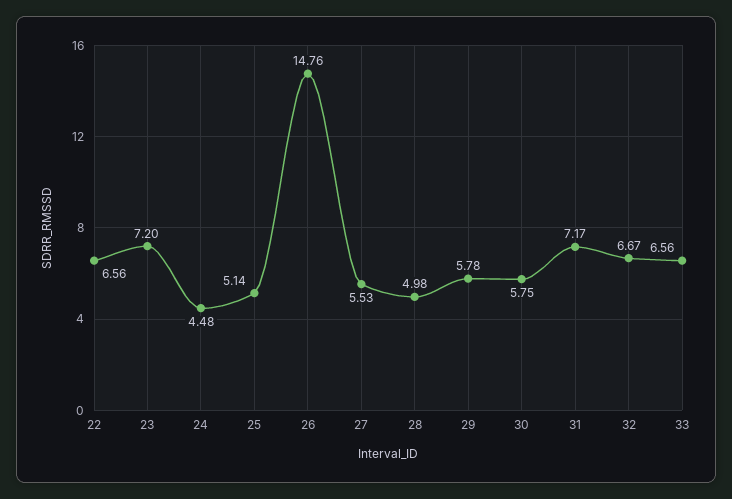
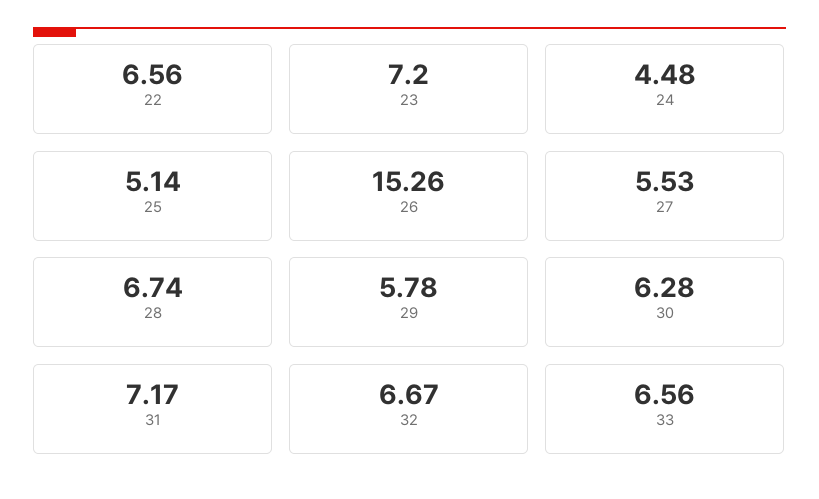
26: 14.76 -> 15.26
28: 4.98 -> 6.74
30: 5.75 -> 6.28

